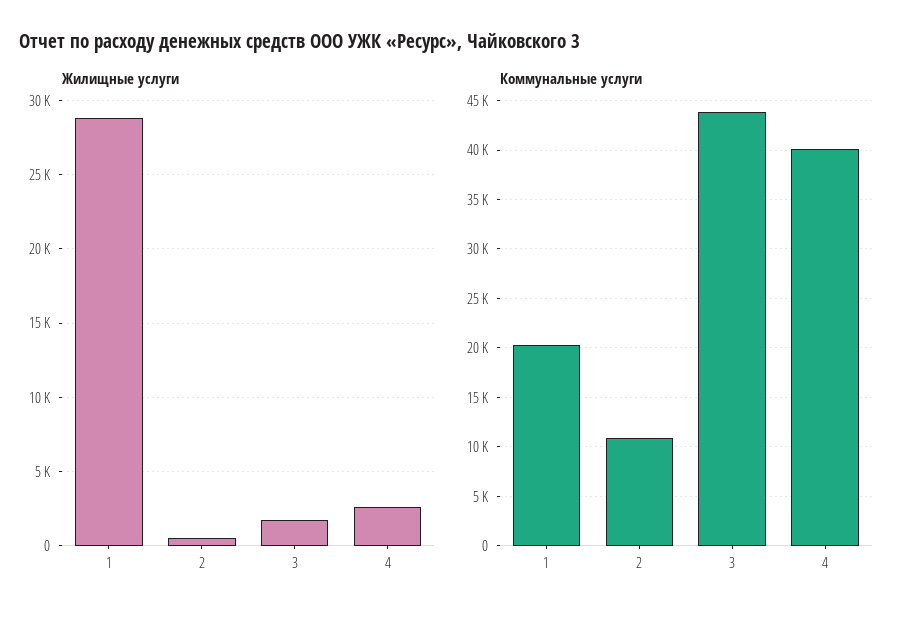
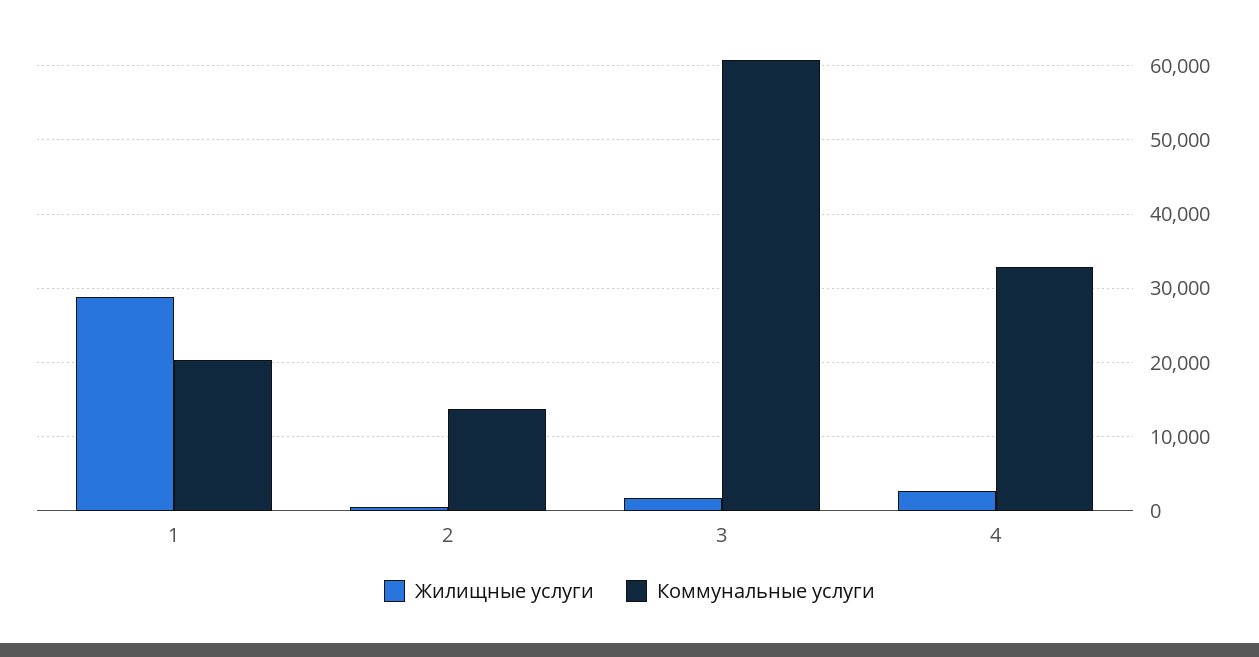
Коммунальные услуги, 2: 11000 -> 14000
Коммунальные услуги, 3: 44000 -> 61000
Коммунальные услуги, 4: 40000 -> 33000

